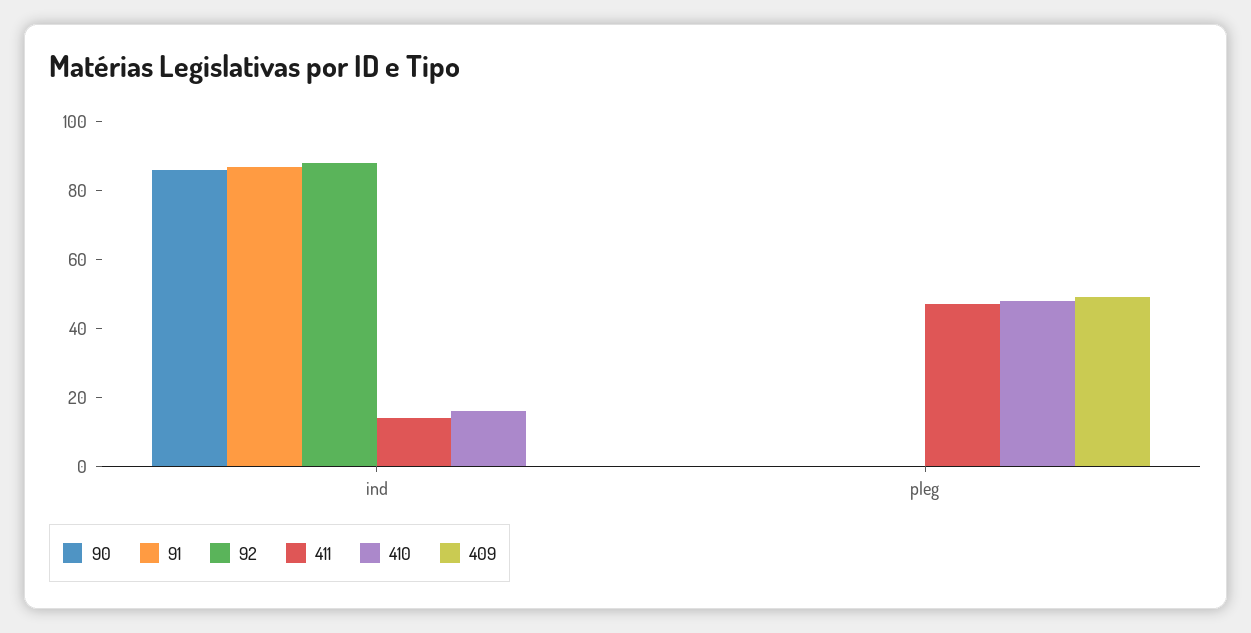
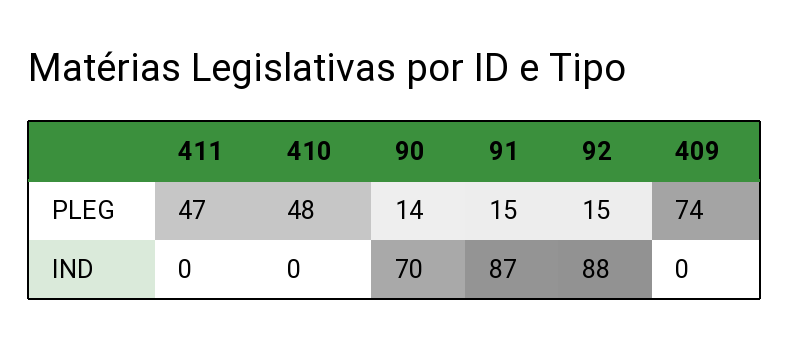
90, ind: 85 -> 70
411, ind: 15 -> 0
410, ind: 15 -> 0
90, pleg: 0 -> 14
91, pleg: 0 -> 15
92, pleg: 0 -> 15
409, pleg: 50 -> 74

